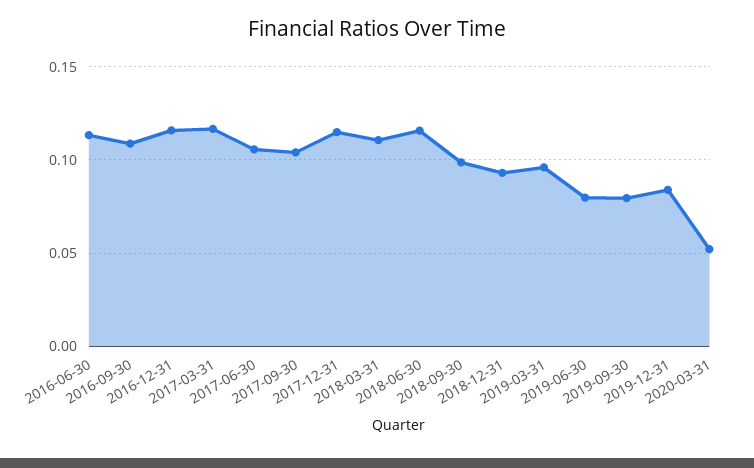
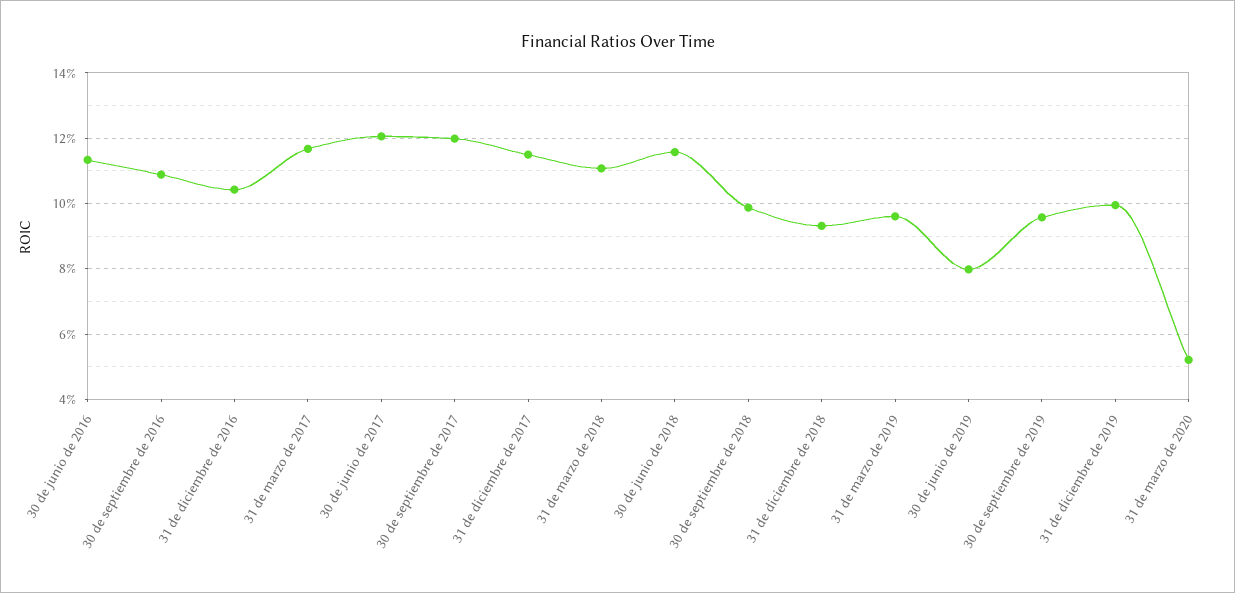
2016-12-31: 0.115 -> 0.104
2017-06-30: 0.105 -> 0.12
2017-09-30: 0.105 -> 0.12
2019-09-30: 0.08 -> 0.096
2019-12-31: 0.085 -> 0.1

